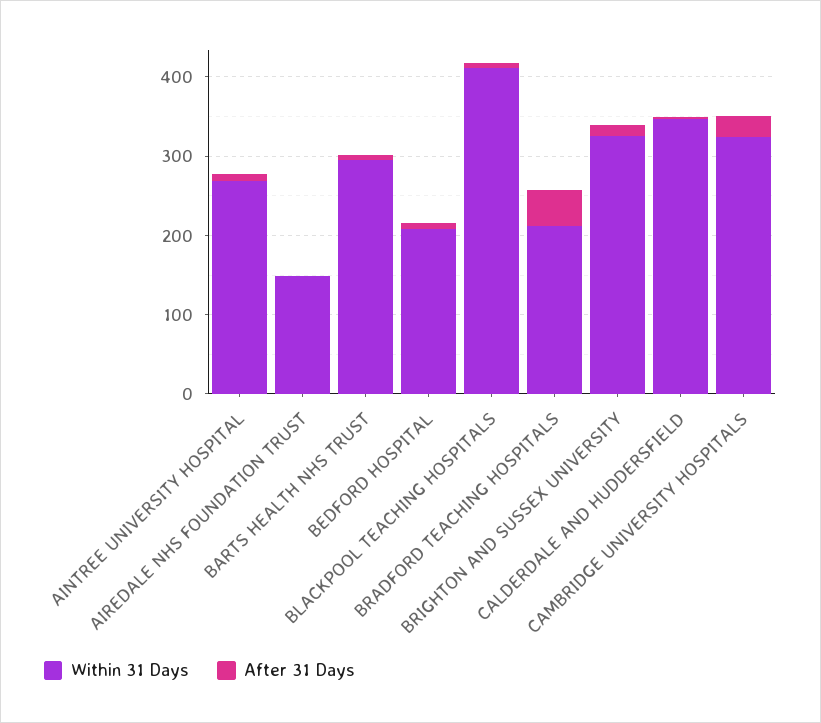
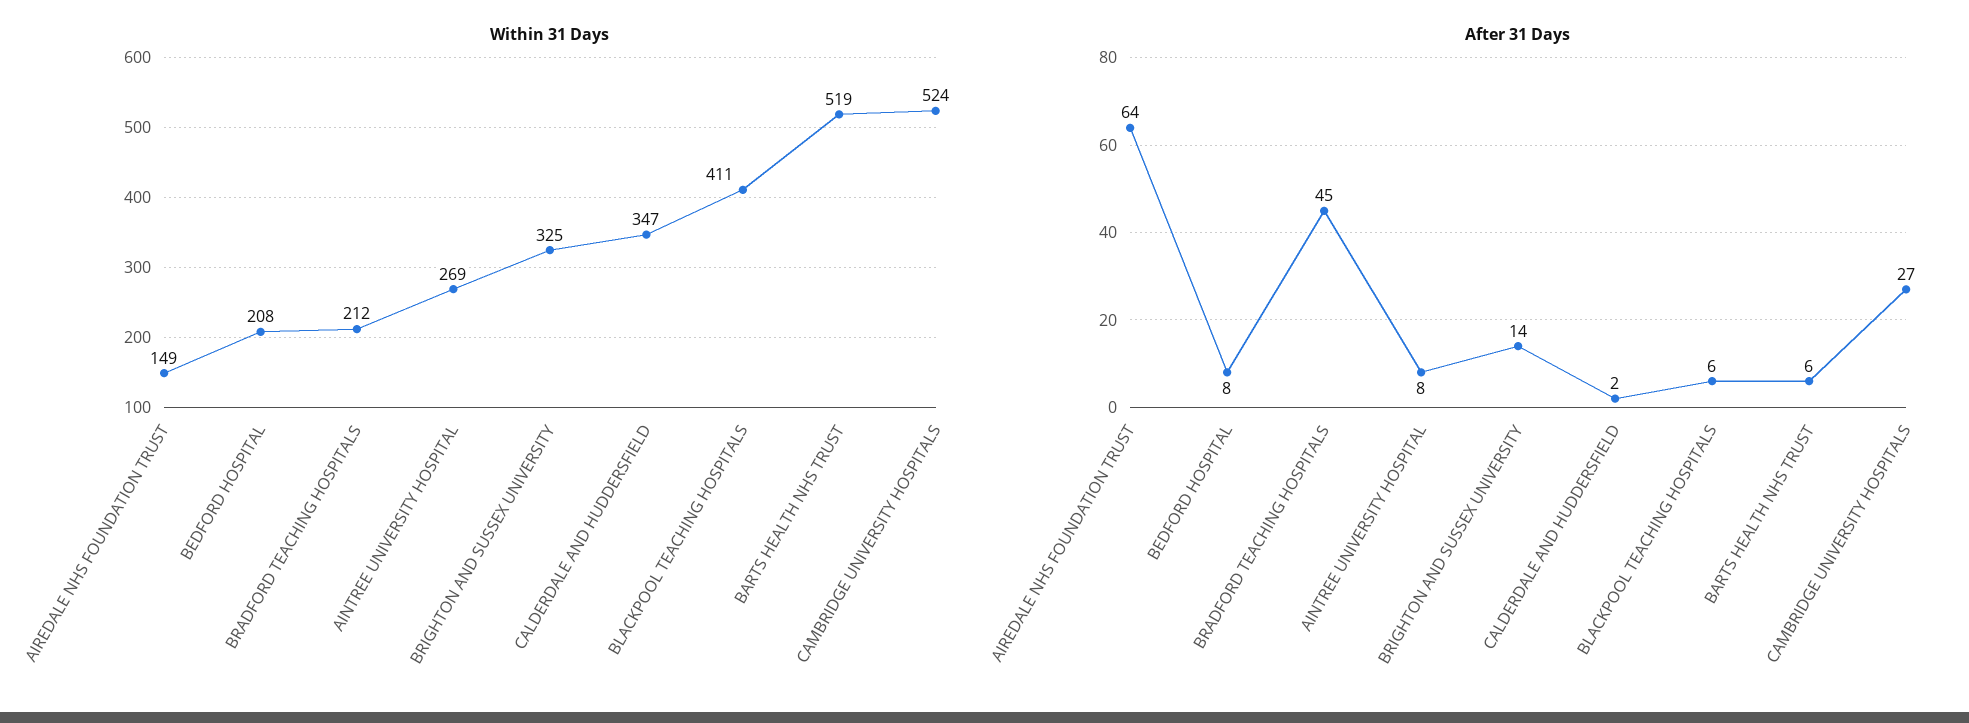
After 31 Days, AIREDALE NHS FOUNDATION TRUST: 0 -> 64
Within 31 Days, BARTS HEALTH NHS TRUST: 300 -> 519
Within 31 Days, CAMBRIDGE UNIVERSITY HOSPITALS: 320 -> 524

